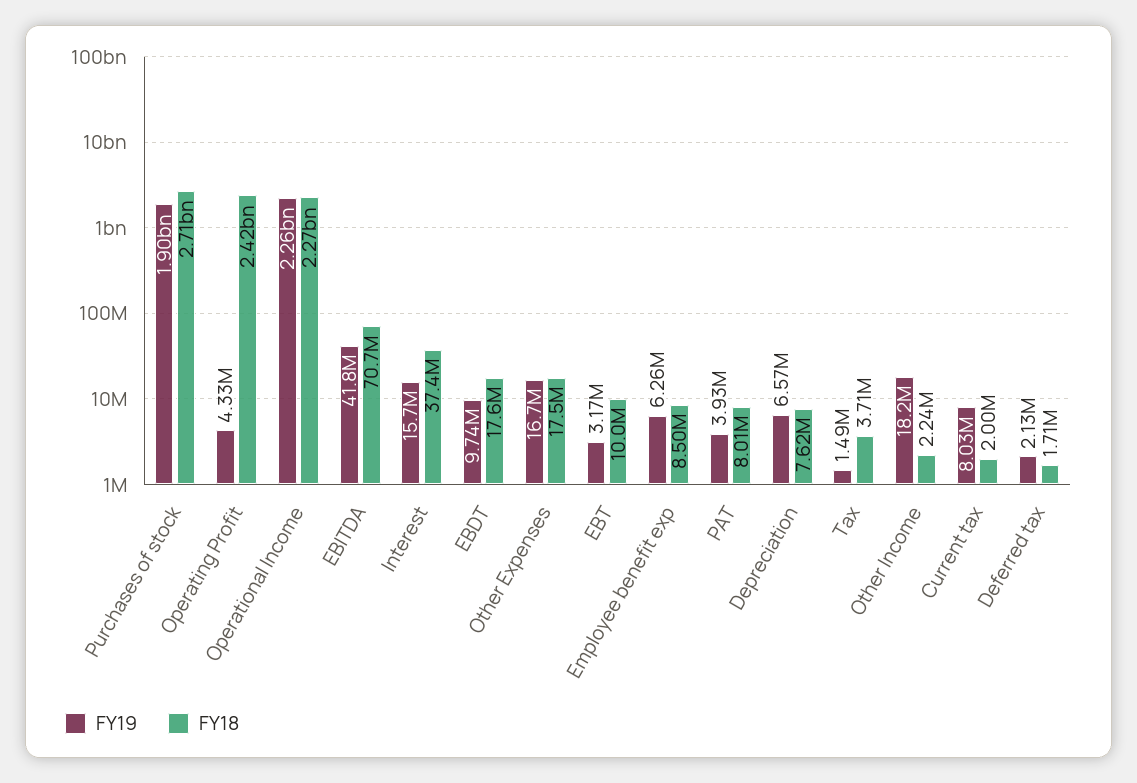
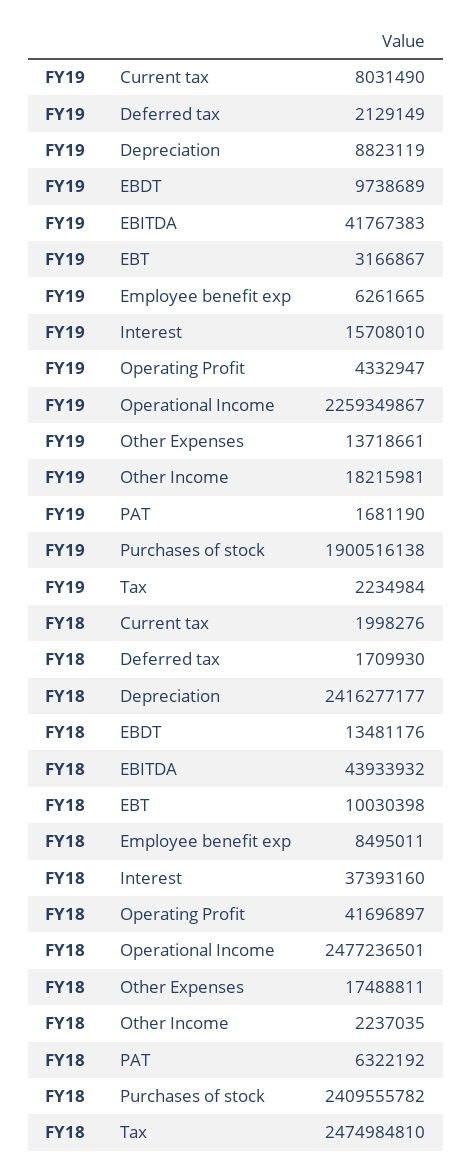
FY18, Purchases of stock: 2710000000 -> 2409555782
FY18, Operating Profit: 2420000000 -> 41696897
FY18, Operational Income: 2270000000 -> 2477236501
FY18, EBITDA: 70700000 -> 43933932
FY18, EBDT: 17600000 -> 13481176
FY19, Other Expenses: 16700000 -> 13718661
FY19, PAT: 3930000 -> 1681190
FY18, PAT: 8010000 -> 6322192
FY19, Depreciation: 6570000 -> 8823119
FY18, Depreciation: 7620000 -> 2416277177
FY19, Tax: 1490000 -> 2234984
FY18, Tax: 3710000 -> 2474984810

